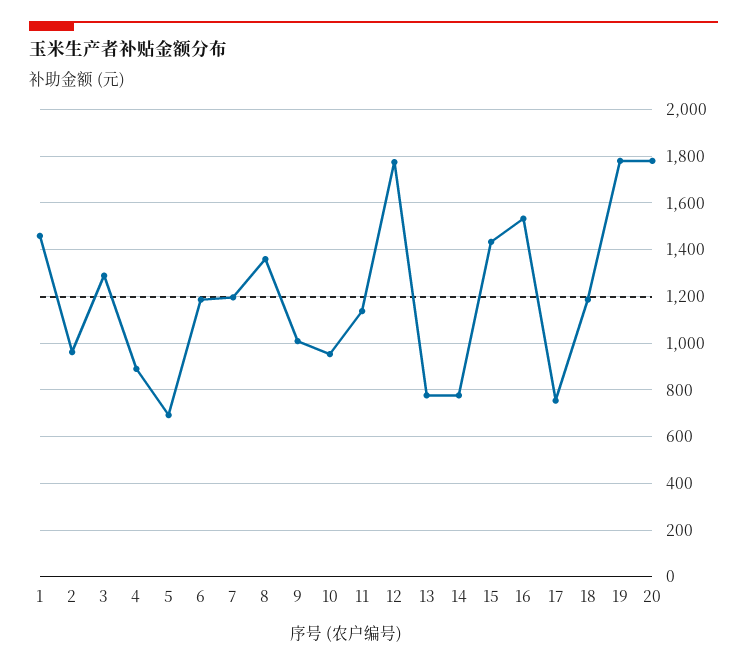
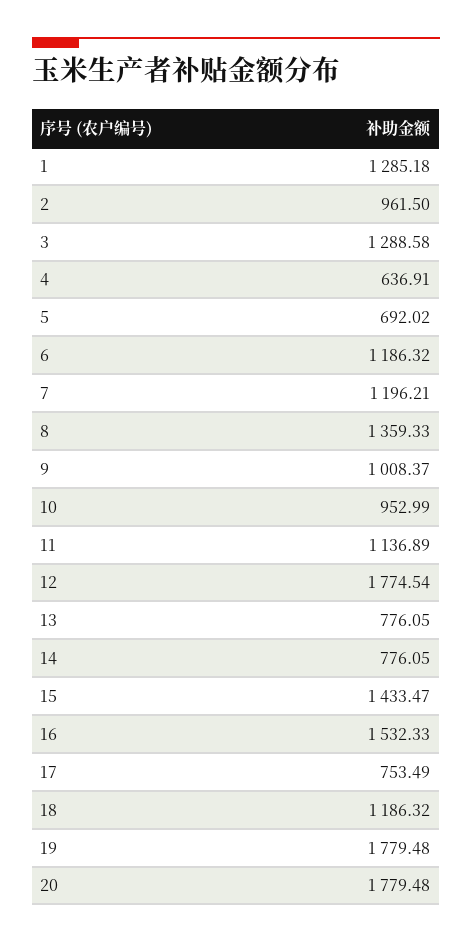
1: 1450 -> 1285.18
4: 900 -> 636.91

